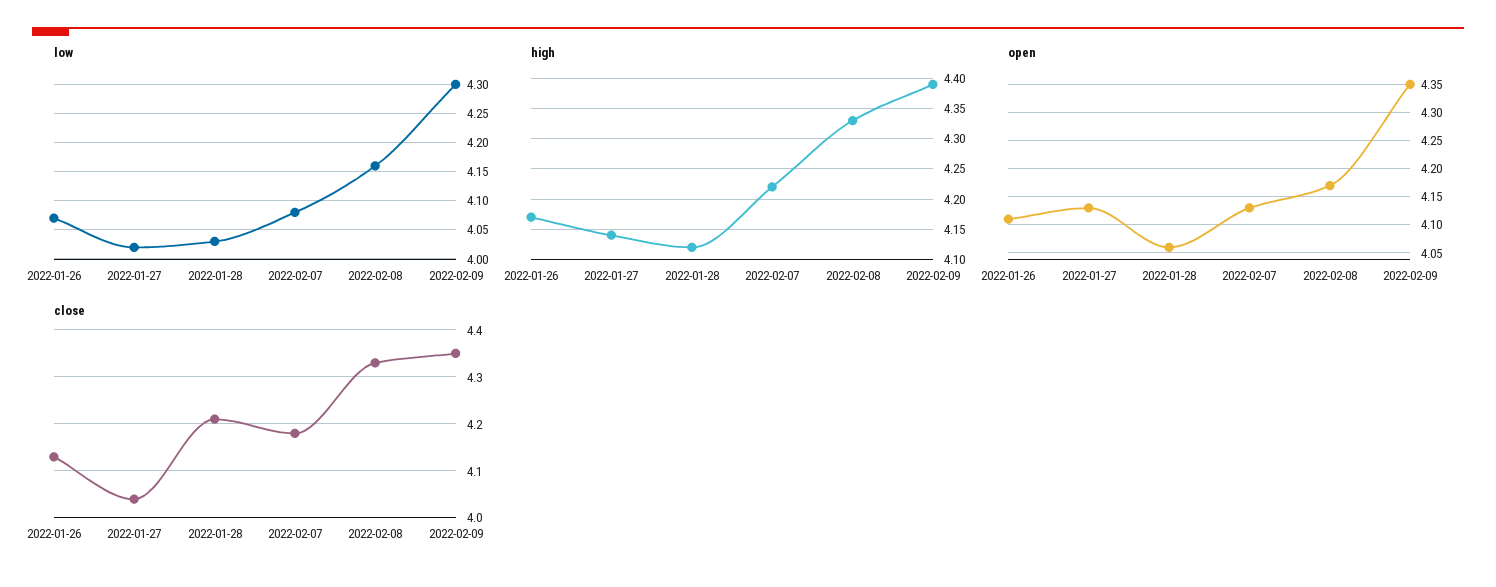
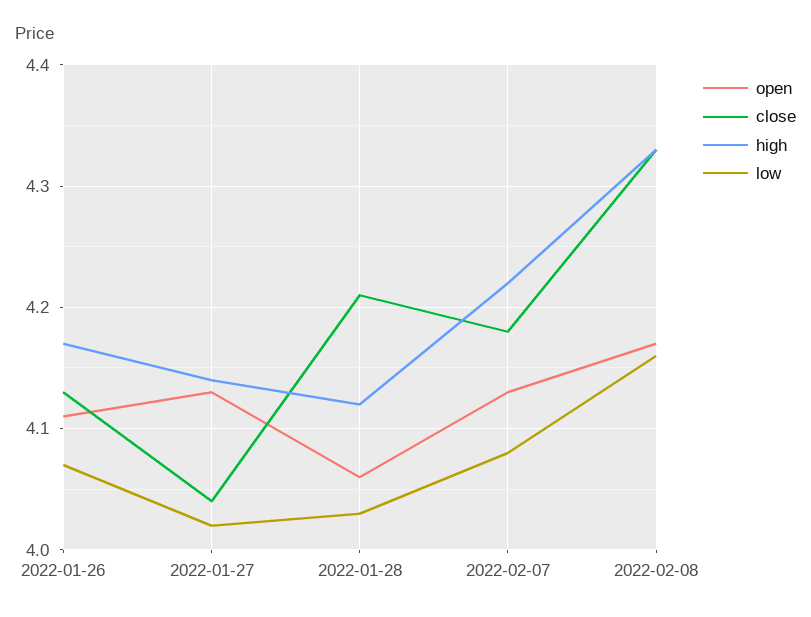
low, 2022-02-09: 4.3 -> none
high, 2022-02-09: 4.39 -> none
open, 2022-02-09: 4.35 -> none
close, 2022-02-09: 4.35 -> none

